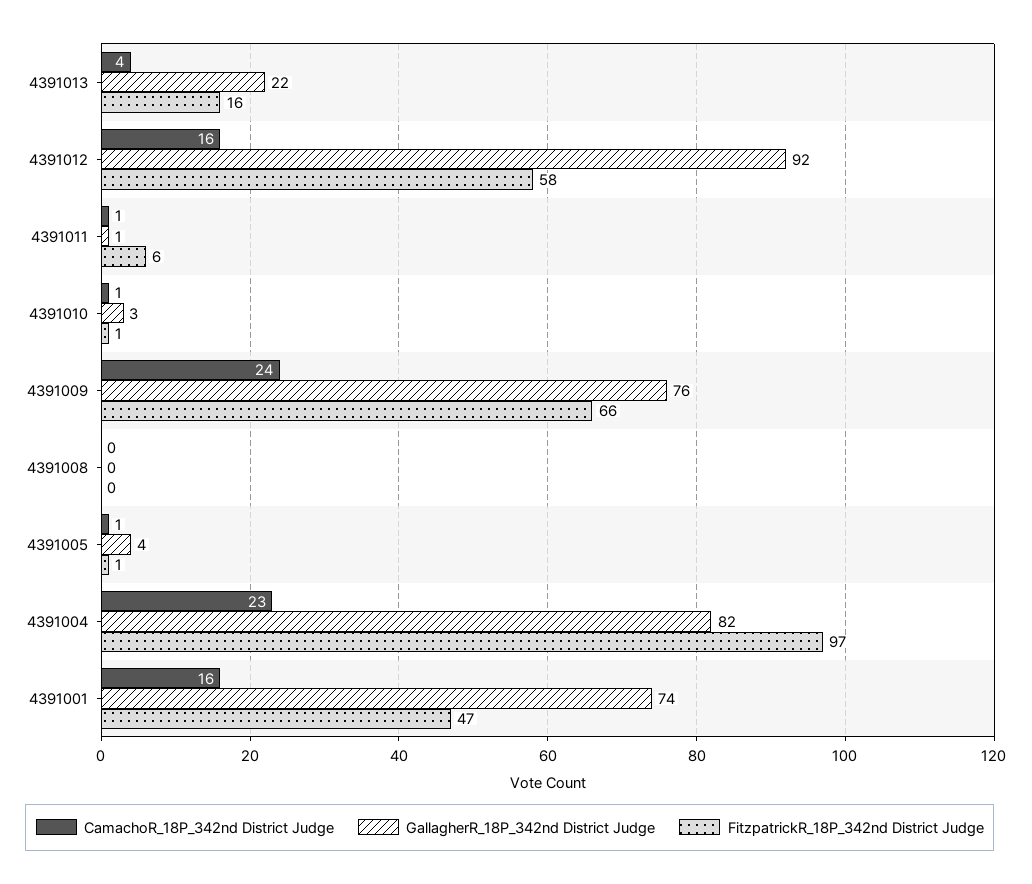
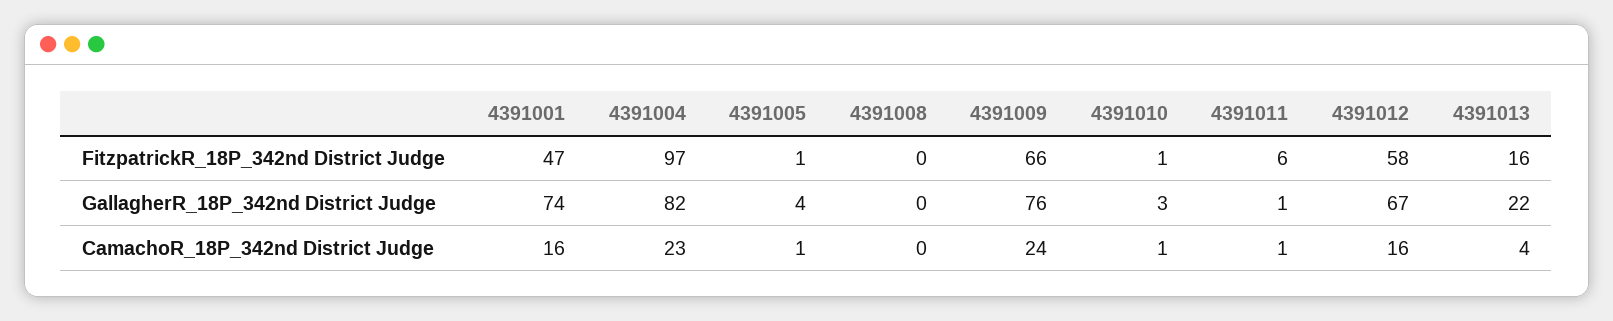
GallagherR_18P_342nd District Judge, 4391012: 92 -> 67

